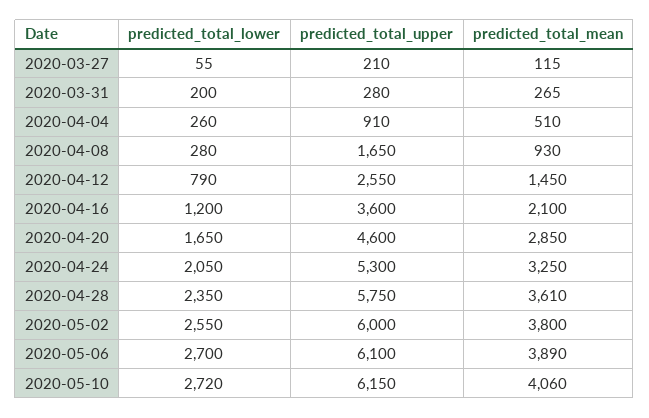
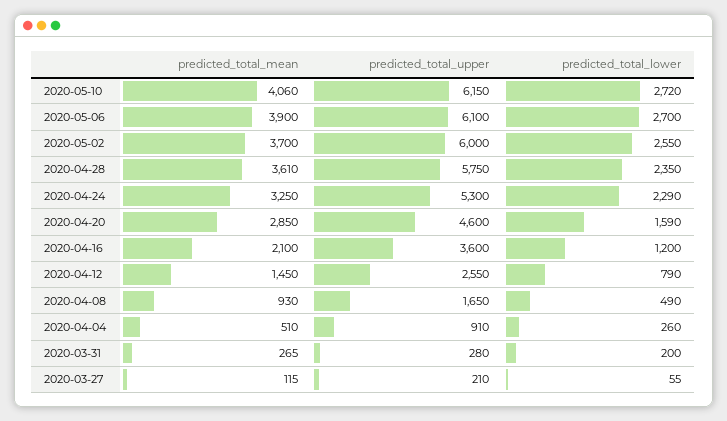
predicted_total_lower, 2020-04-08: 280 -> 490
predicted_total_lower, 2020-04-20: 1650 -> 1590
predicted_total_lower, 2020-04-24: 2050 -> 2290
predicted_total_mean, 2020-05-02: 3800 -> 3700
predicted_total_mean, 2020-05-06: 3890 -> 3900

